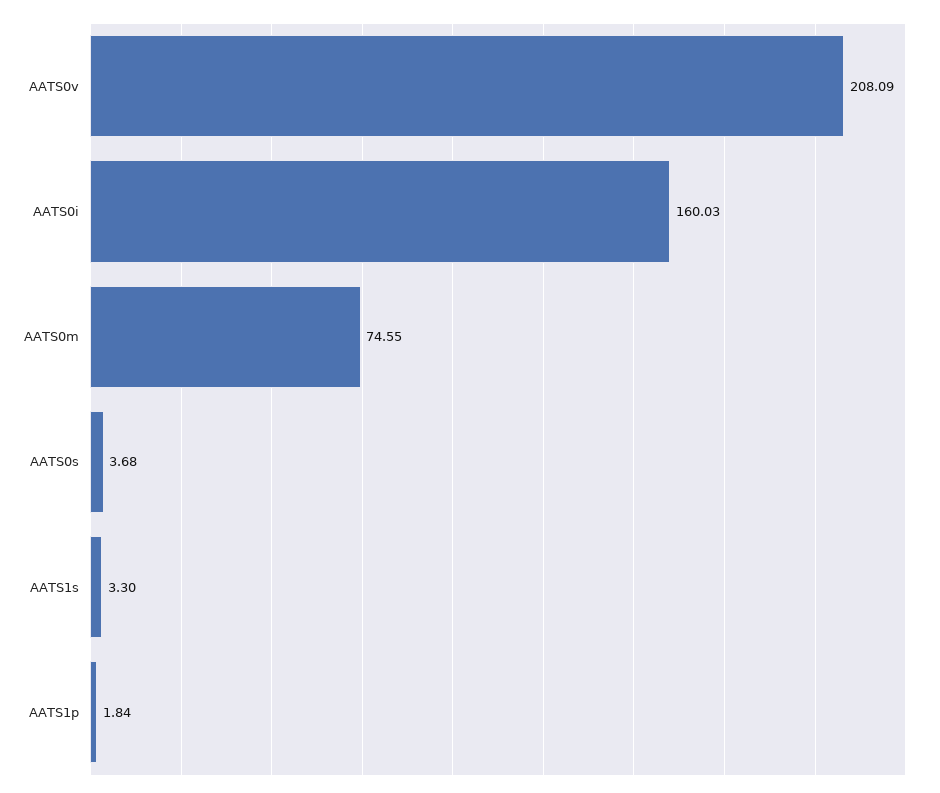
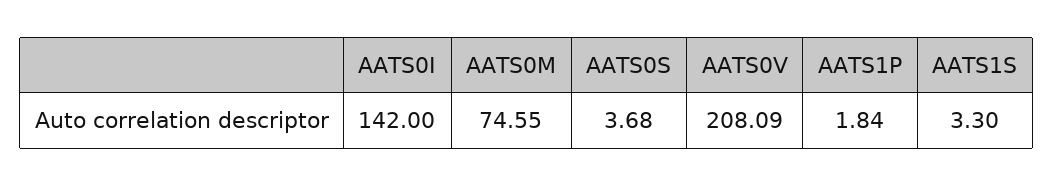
AATS0i: 160.03 -> 142

